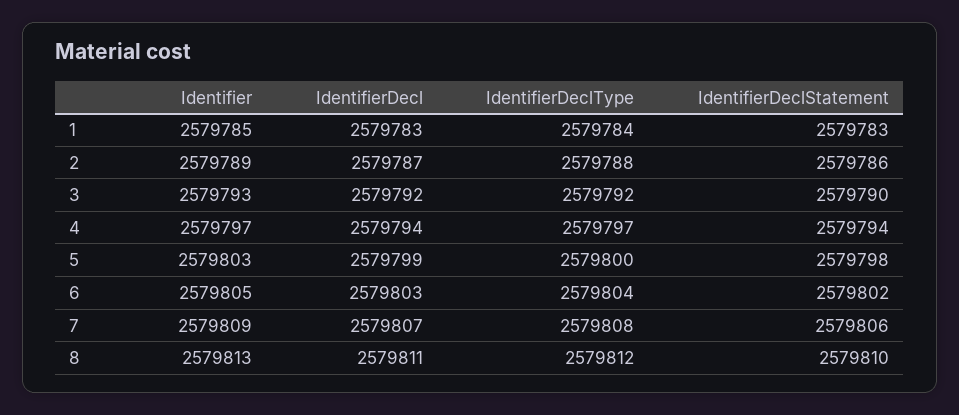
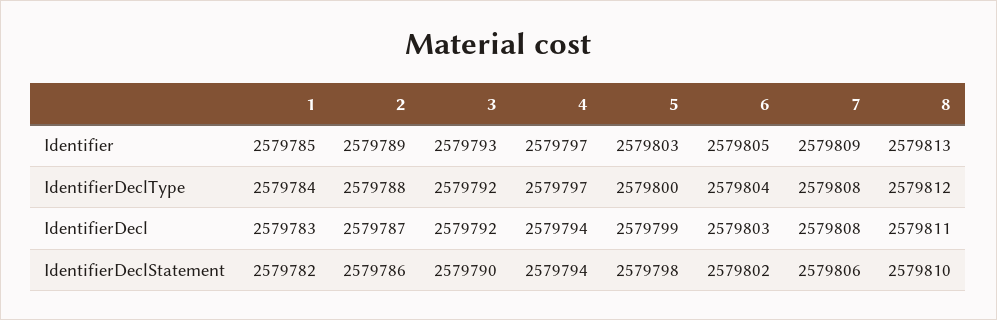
IdentifierDeclStatement, 1: 2579783 -> 2579782
IdentifierDecl, 7: 2579807 -> 2579808

